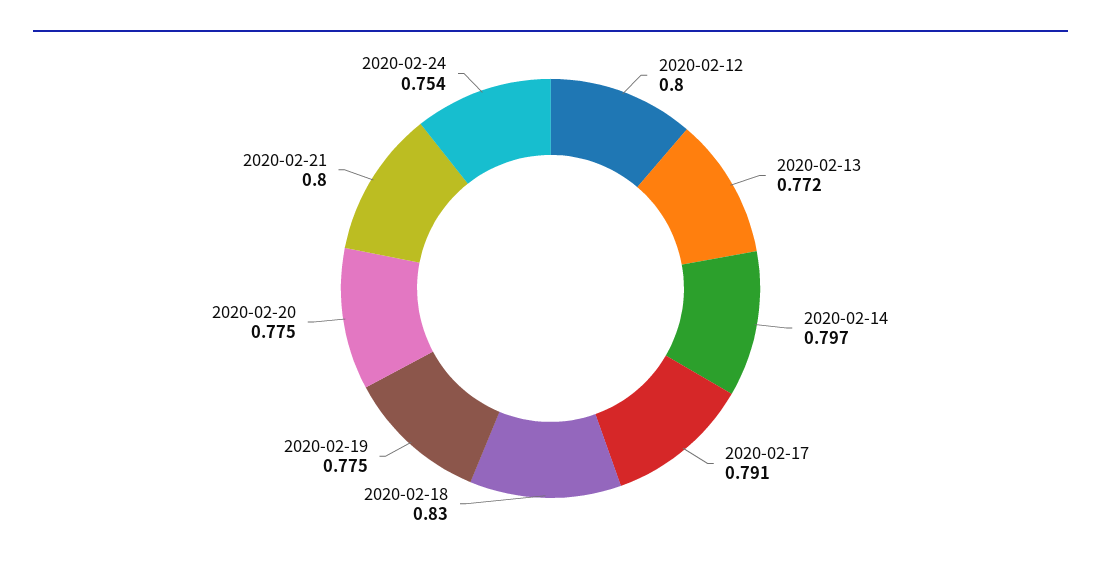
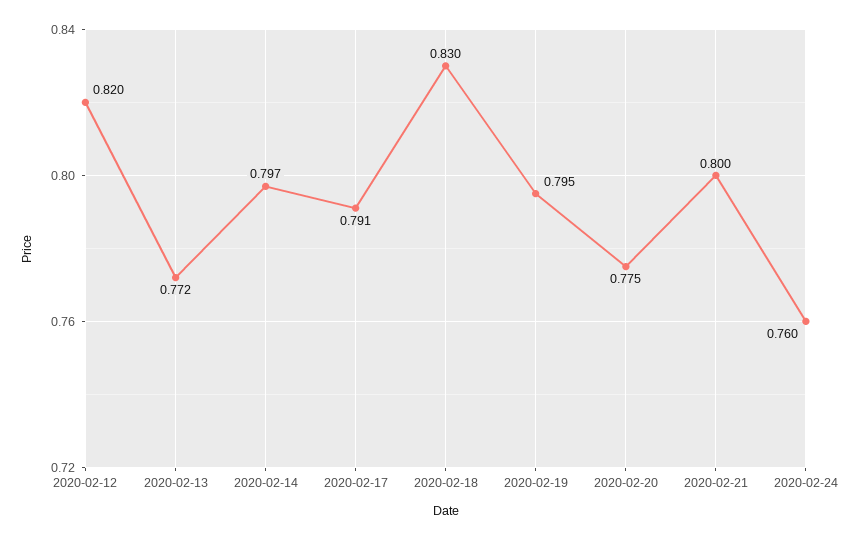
2020-02-12: 0.8 -> 0.82
2020-02-19: 0.775 -> 0.795
2020-02-24: 0.754 -> 0.76

